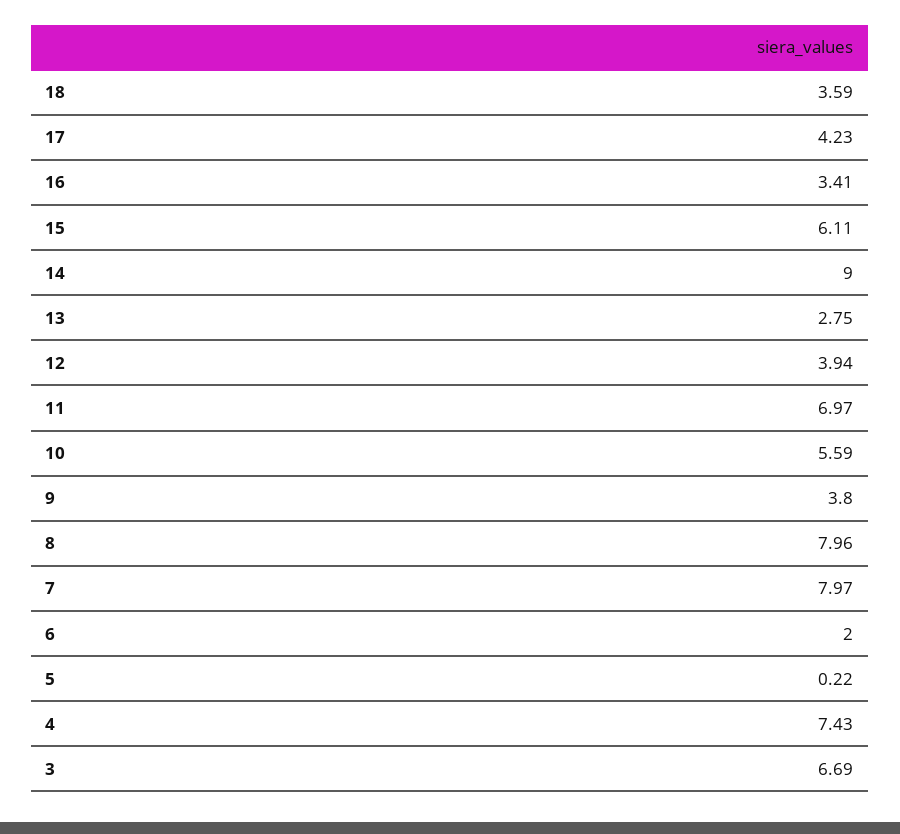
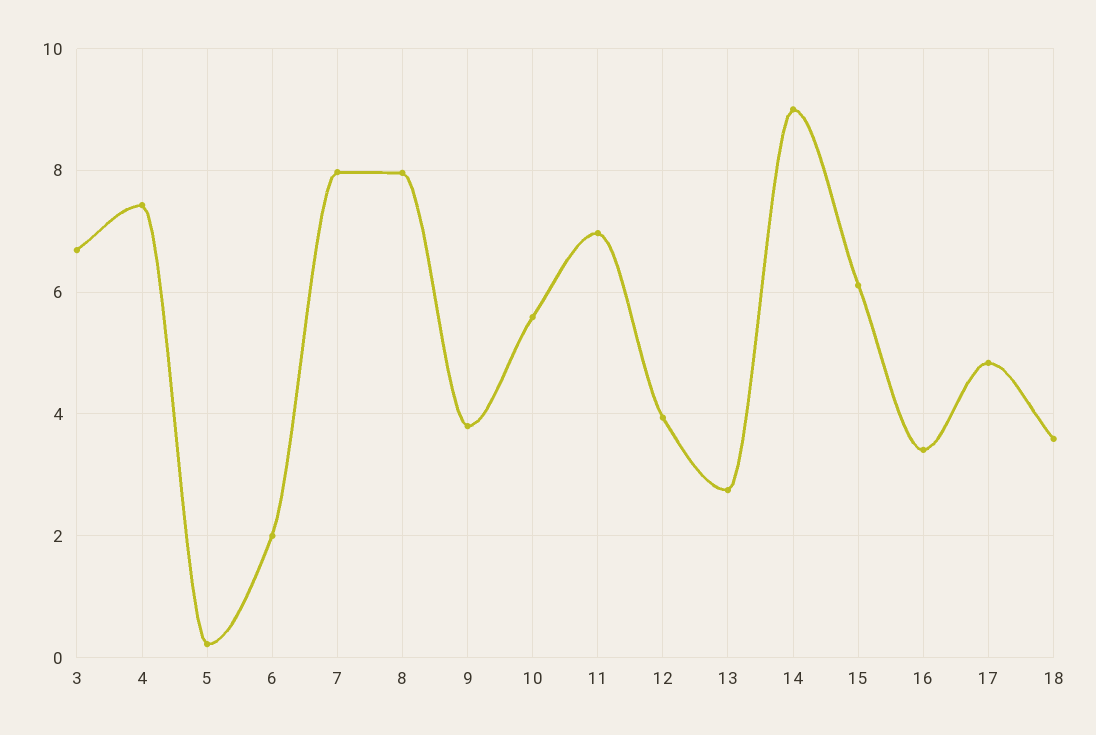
17: 4.23 -> 4.8

